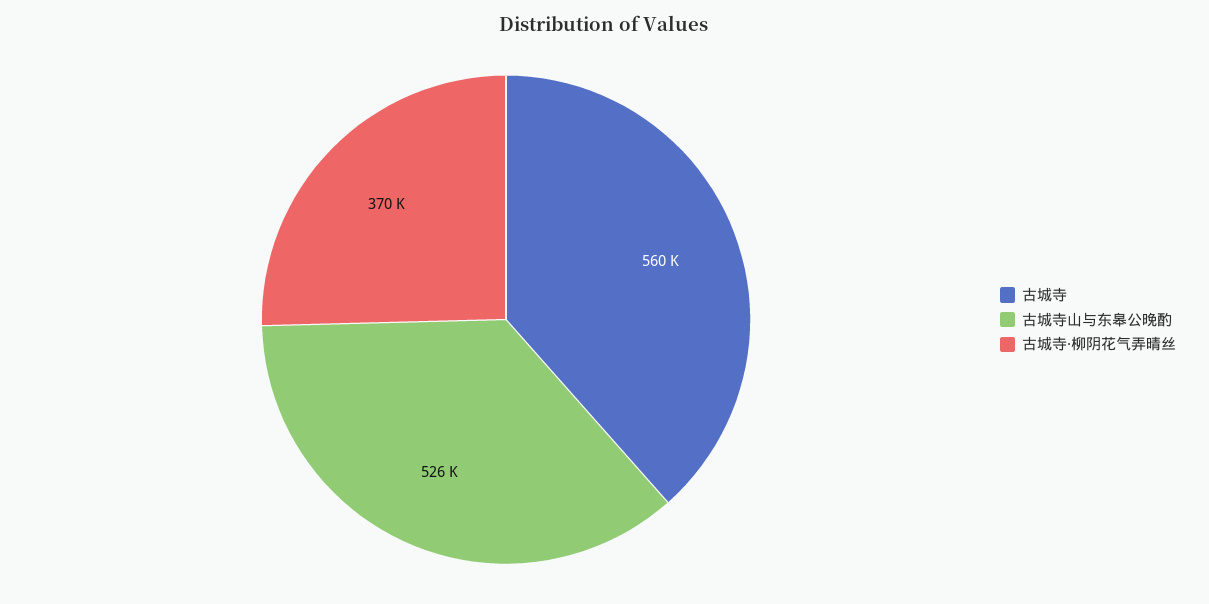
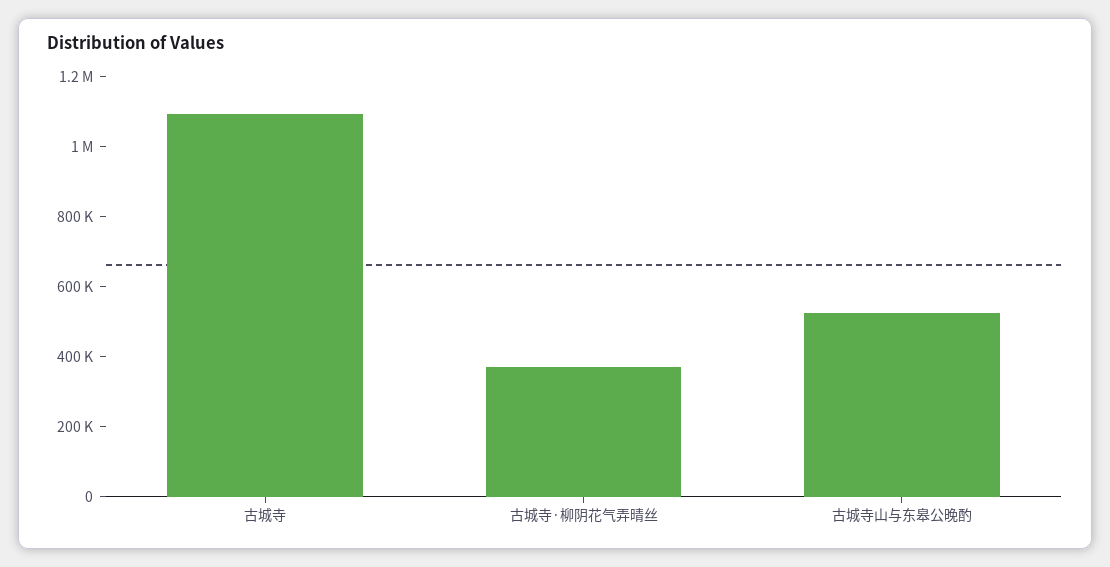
古城寺: 560000 -> 1100000

